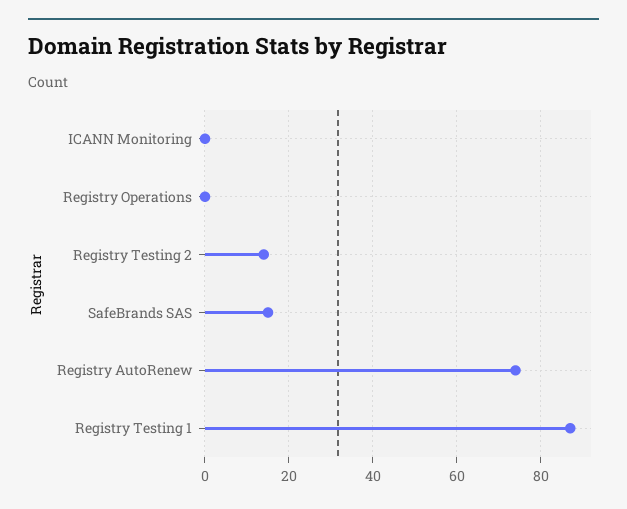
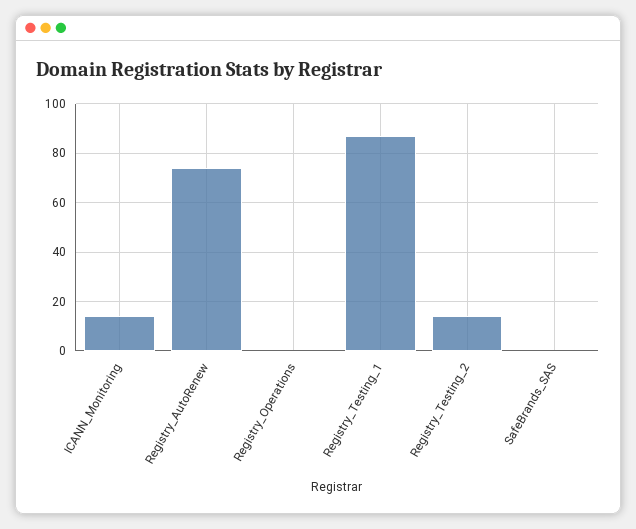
ICANN Monitoring: 0 -> 15
SafeBrands SAS: 15 -> 0

